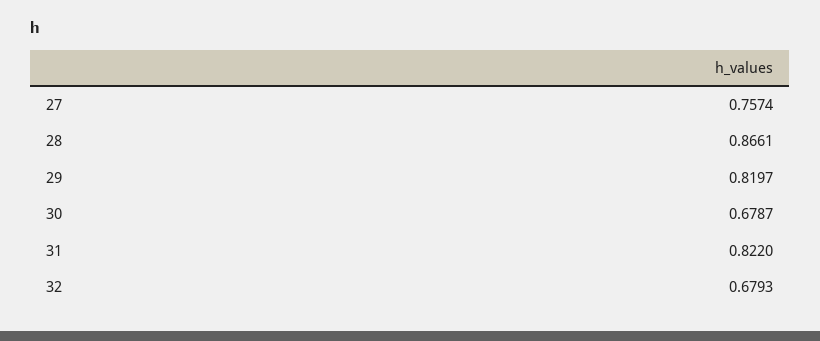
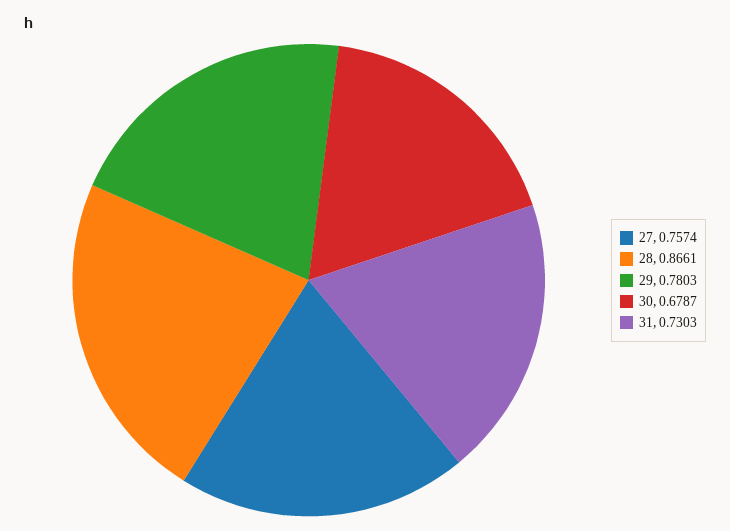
29: 0.8197 -> 0.7803
31: 0.822 -> 0.7303
32: 0.6793 -> none

